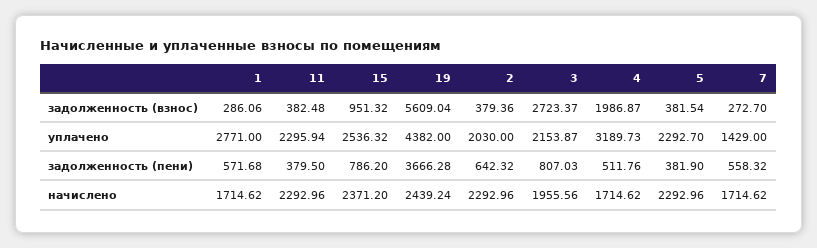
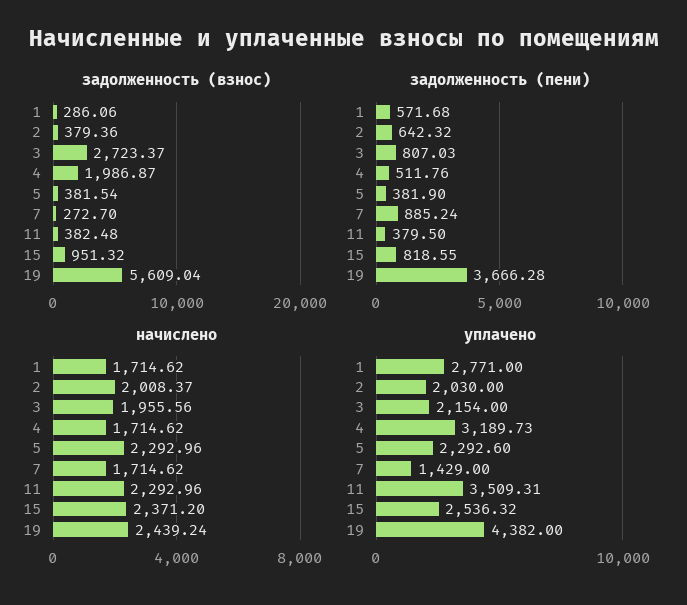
уплачено, 11: 2295.94 -> 3509.31
уплачено, 3: 2153.87 -> 2154
уплачено, 5: 2292.7 -> 2292.6
задолженность (пени), 15: 786.2 -> 818.55
задолженность (пени), 7: 558.32 -> 885.24
начислено, 2: 2292.96 -> 2008.37

